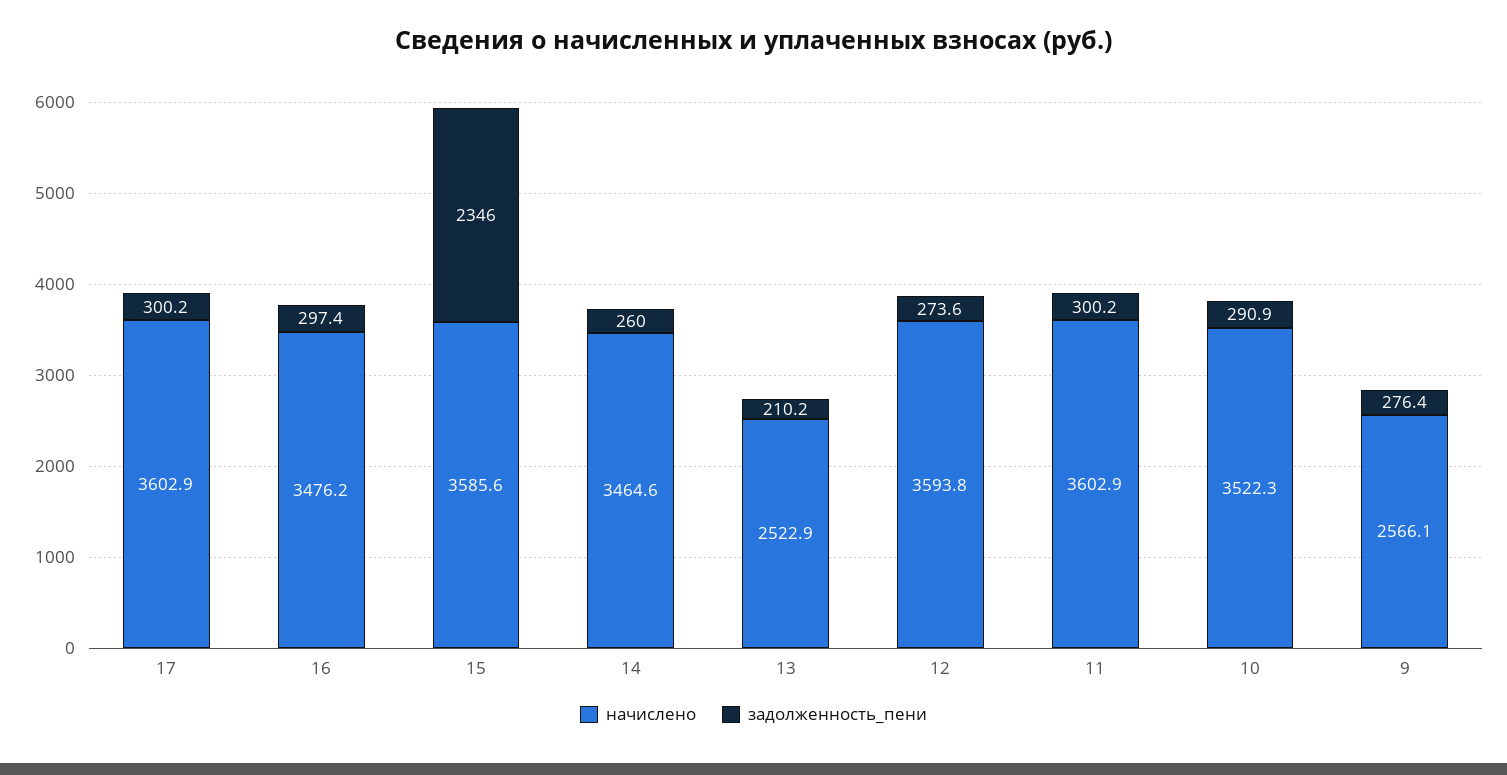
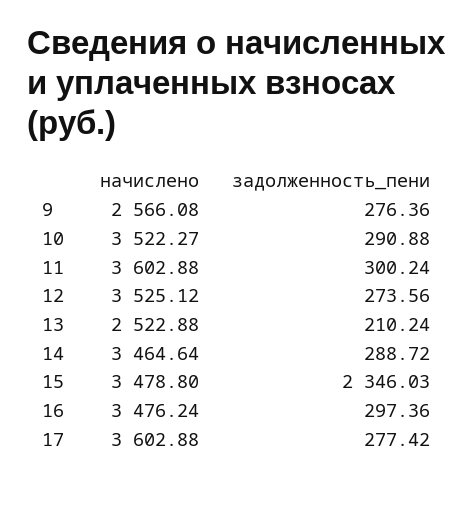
задолженность_пени, 17: 300.2 -> 277.42
начислено, 15: 3585.6 -> 3478.8
задолженность_пени, 14: 260 -> 288.72
начислено, 12: 3593.8 -> 3525.12

